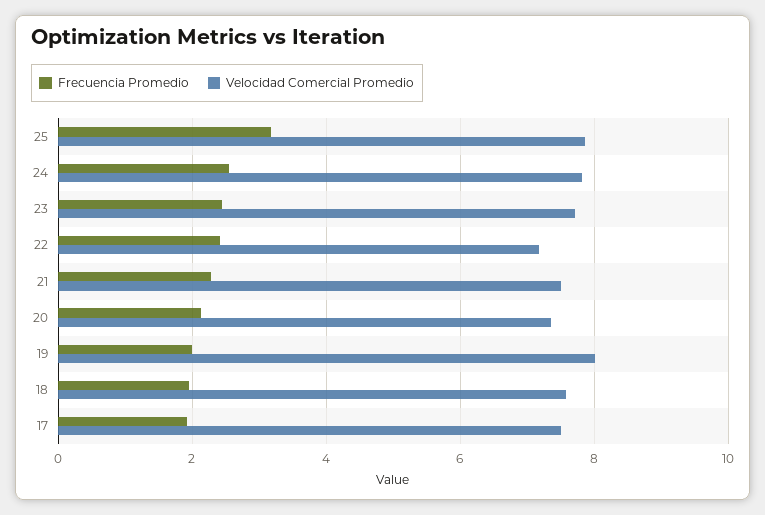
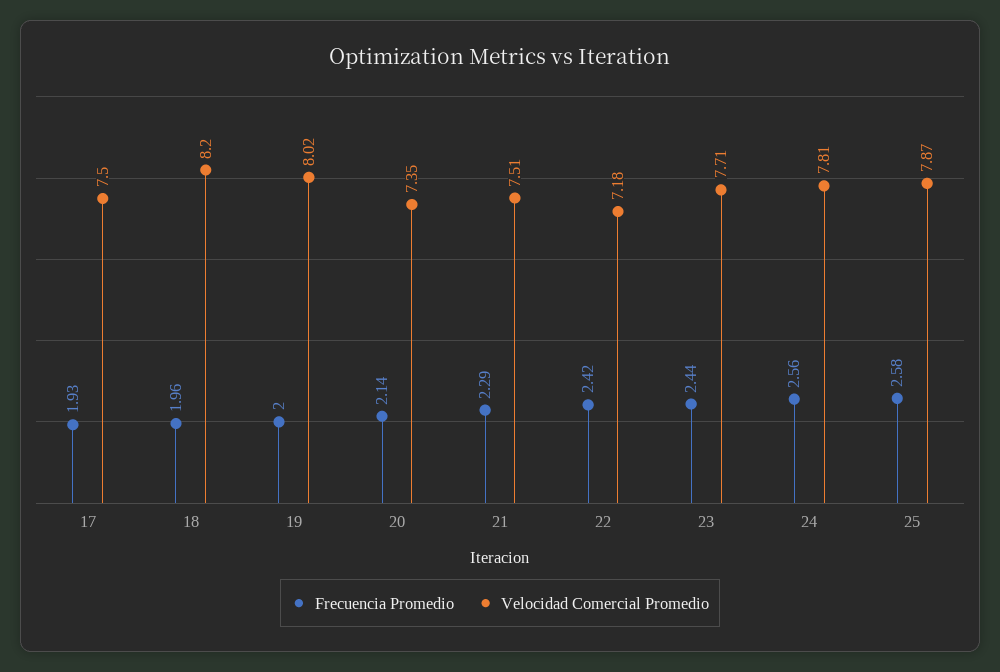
Frecuencia Promedio, 25: 3.2 -> 2.58
Velocidad Comercial Promedio, 18: 7.6 -> 8.2

